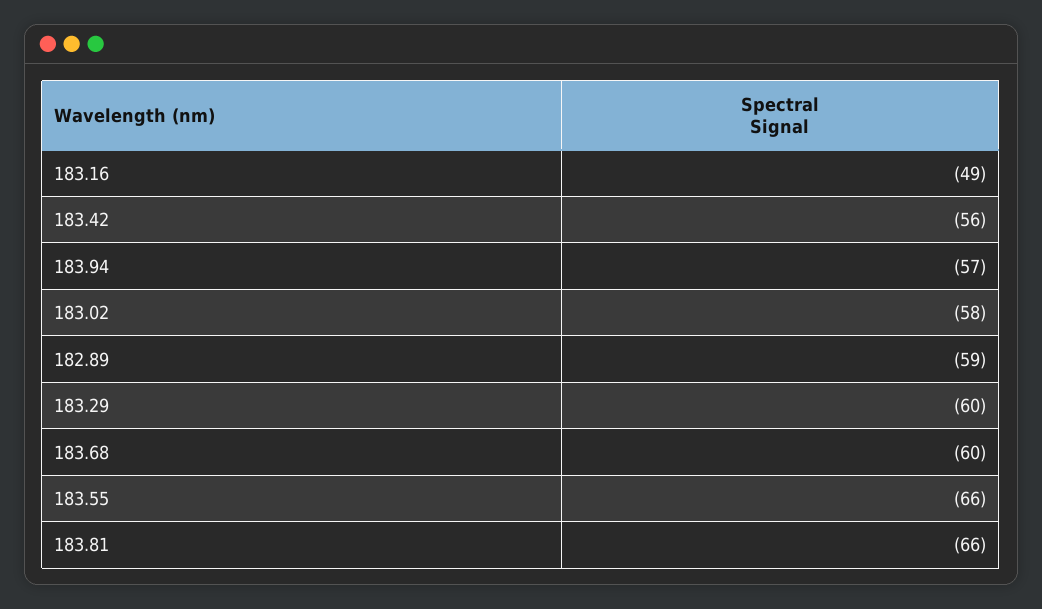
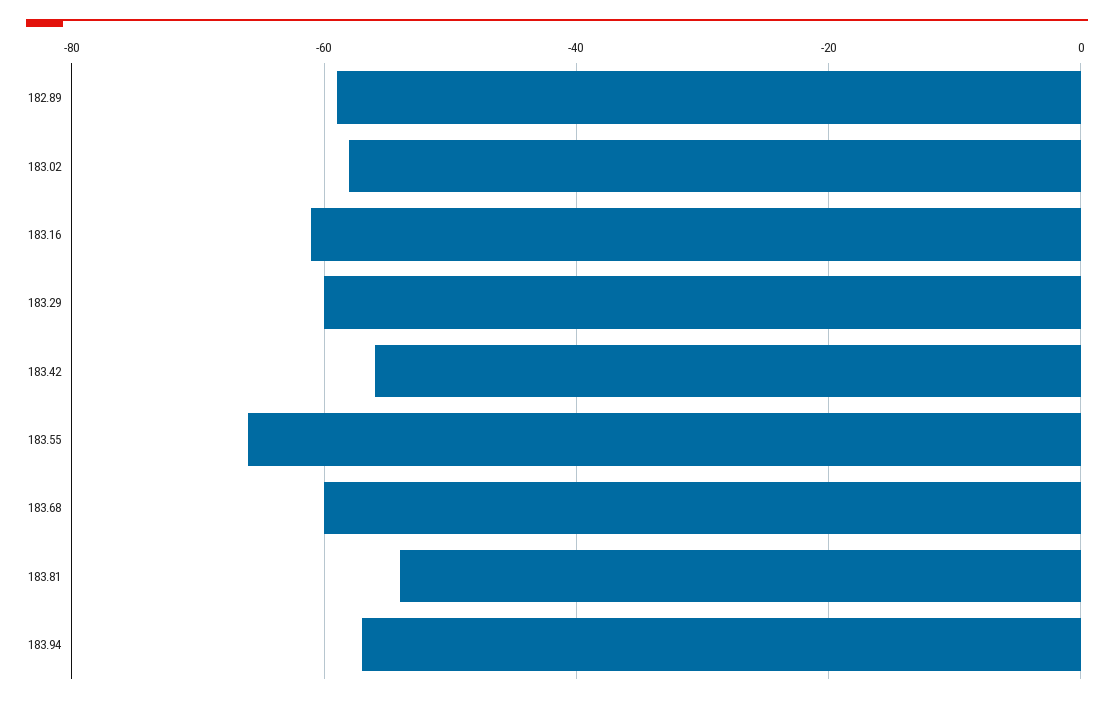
183.16: -49 -> -60
183.81: -66 -> -55

